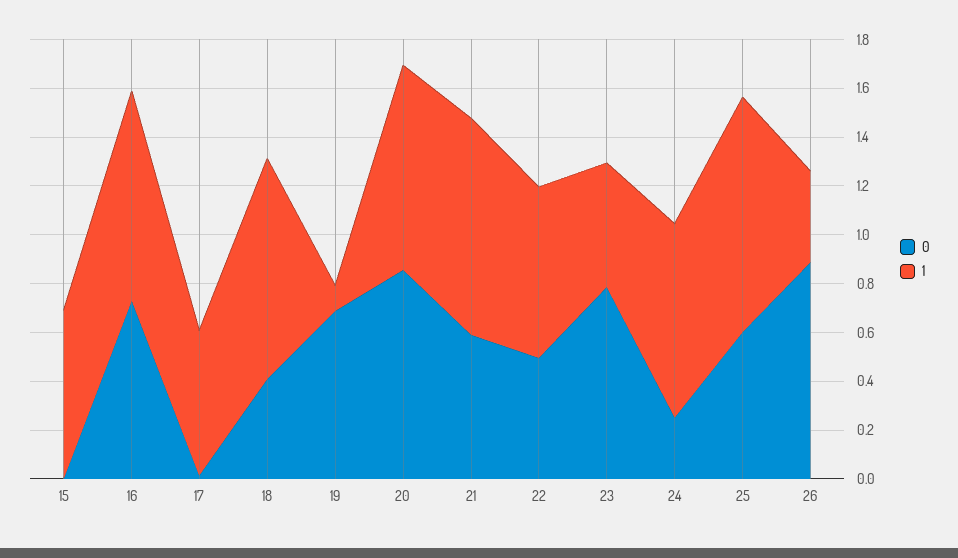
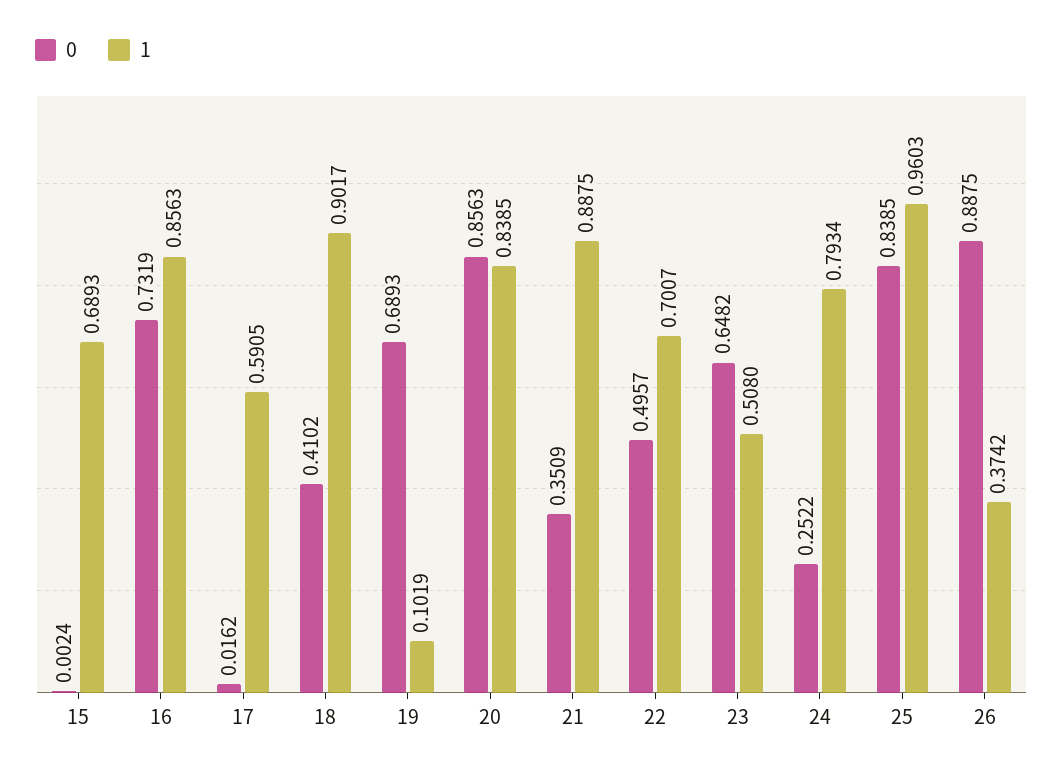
0, 21: 0.6 -> 0.3509
0, 23: 0.8 -> 0.6482
0, 25: 0.6 -> 0.8385

